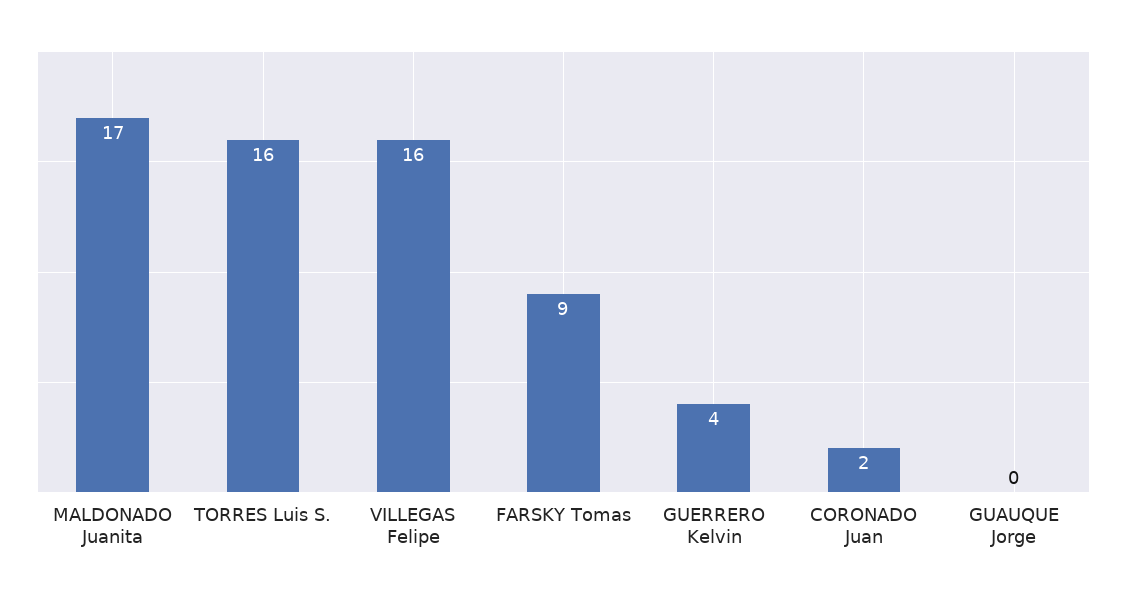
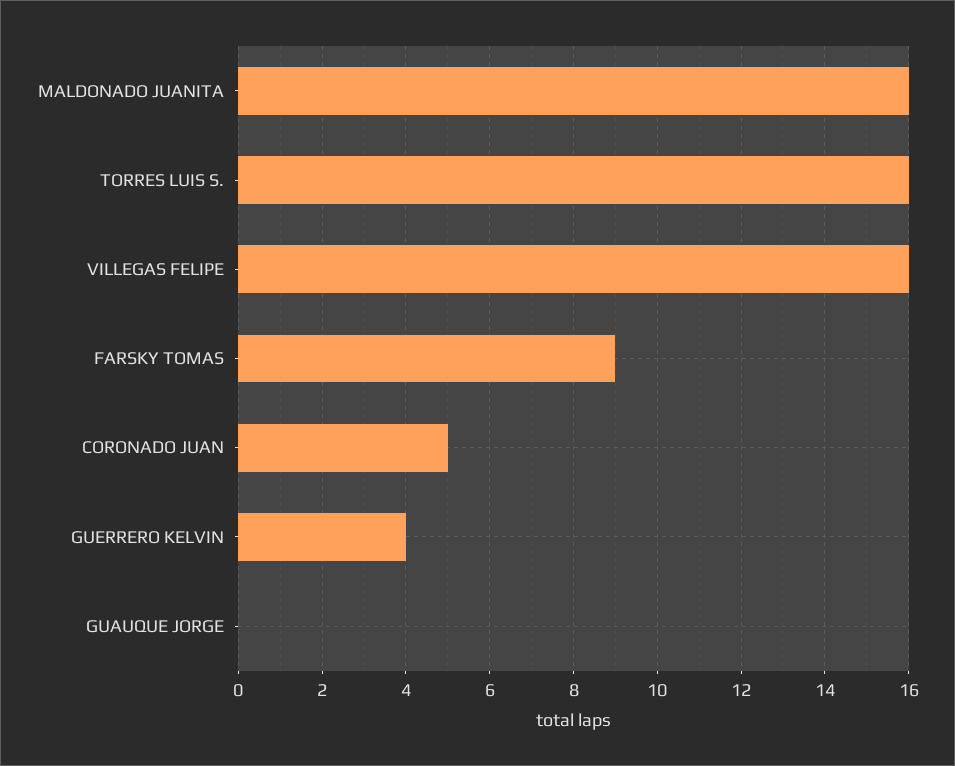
MALDONADO Juanita: 17 -> 16
CORONADO Juan: 2 -> 5

